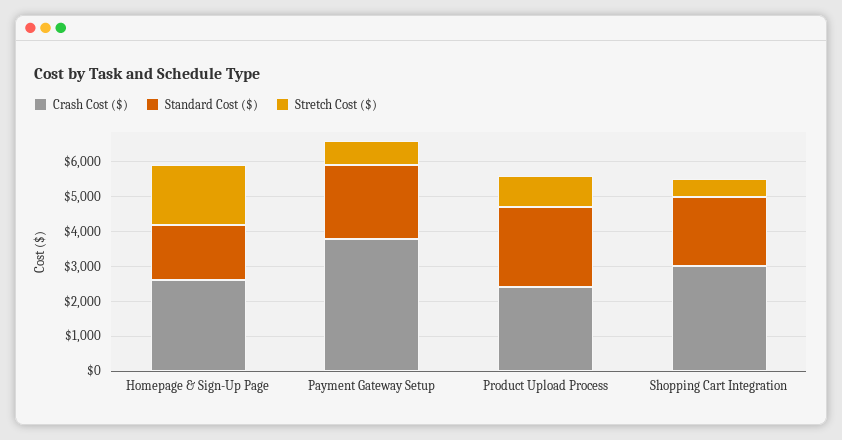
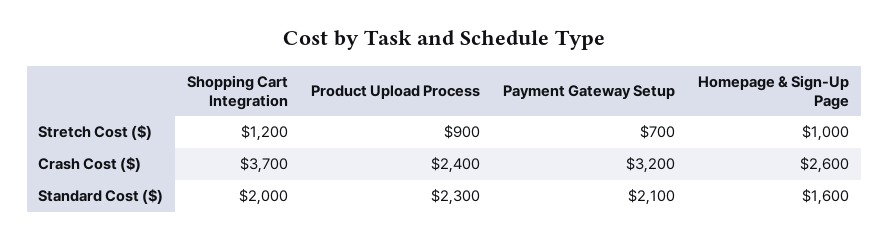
Stretch Cost ($), Homepage & Sign-Up Page: 1750 -> 1000
Crash Cost ($), Payment Gateway Setup: 3750 -> 3200
Crash Cost ($), Shopping Cart Integration: 3000 -> 3700
Stretch Cost ($), Shopping Cart Integration: 500 -> 1200

